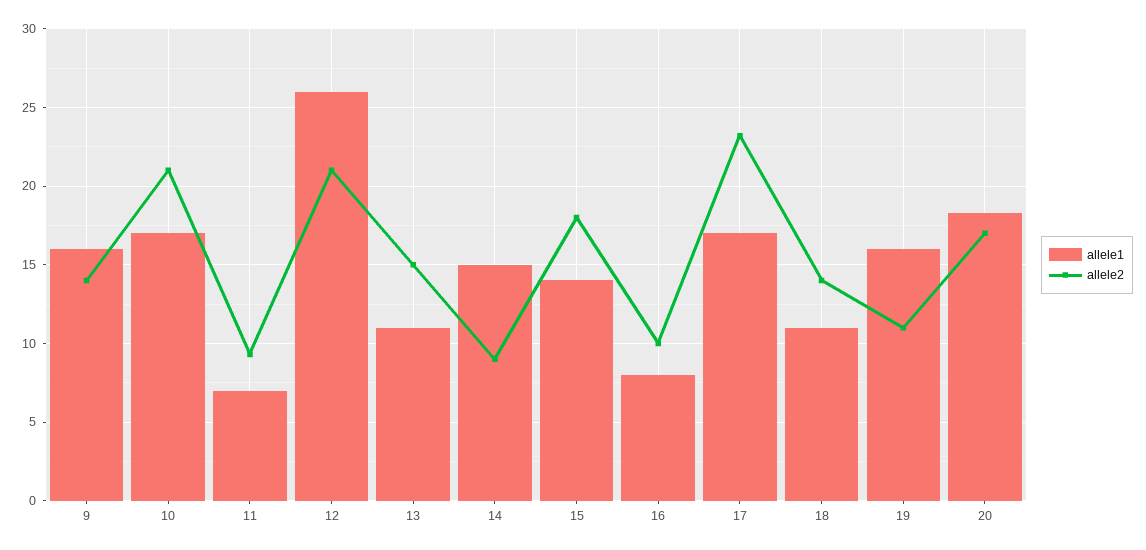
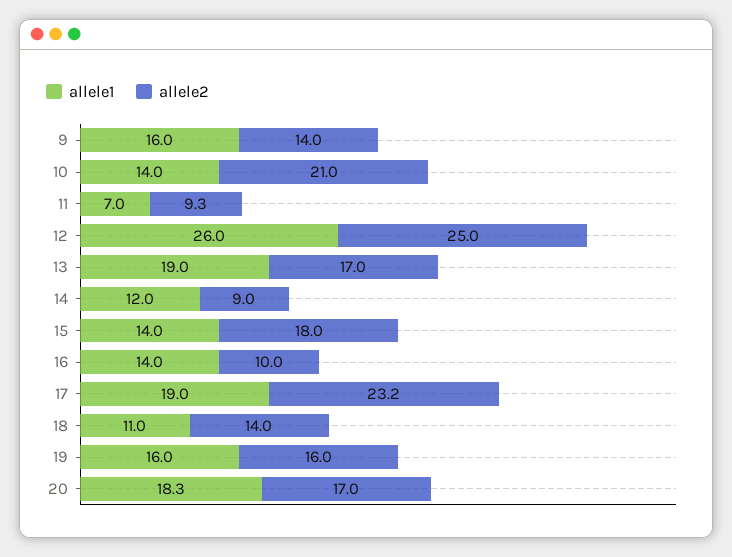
allele1, 10: 17 -> 14
allele2, 12: 21 -> 25
allele1, 13: 11 -> 19
allele2, 13: 15 -> 17
allele1, 14: 15 -> 12
allele1, 16: 8 -> 14
allele1, 17: 17 -> 19
allele2, 19: 11 -> 16

